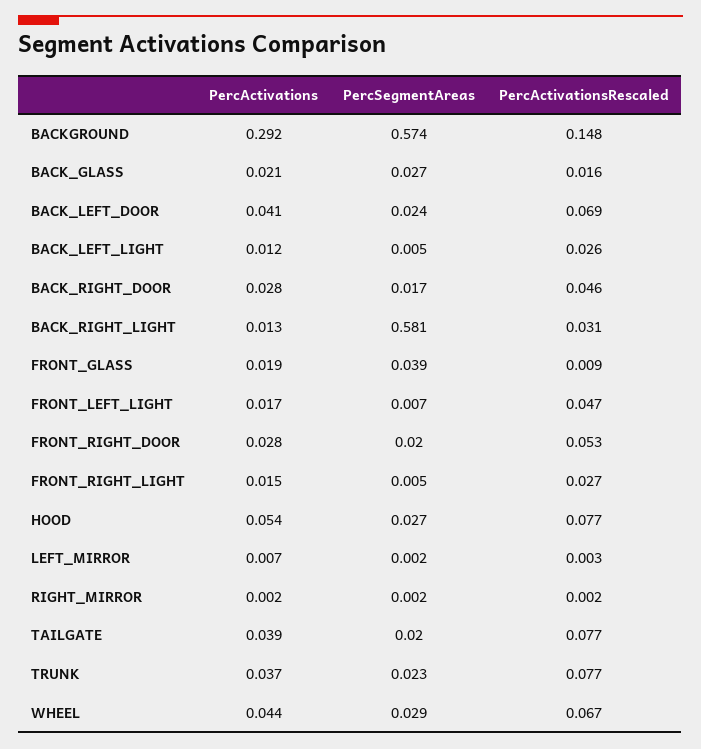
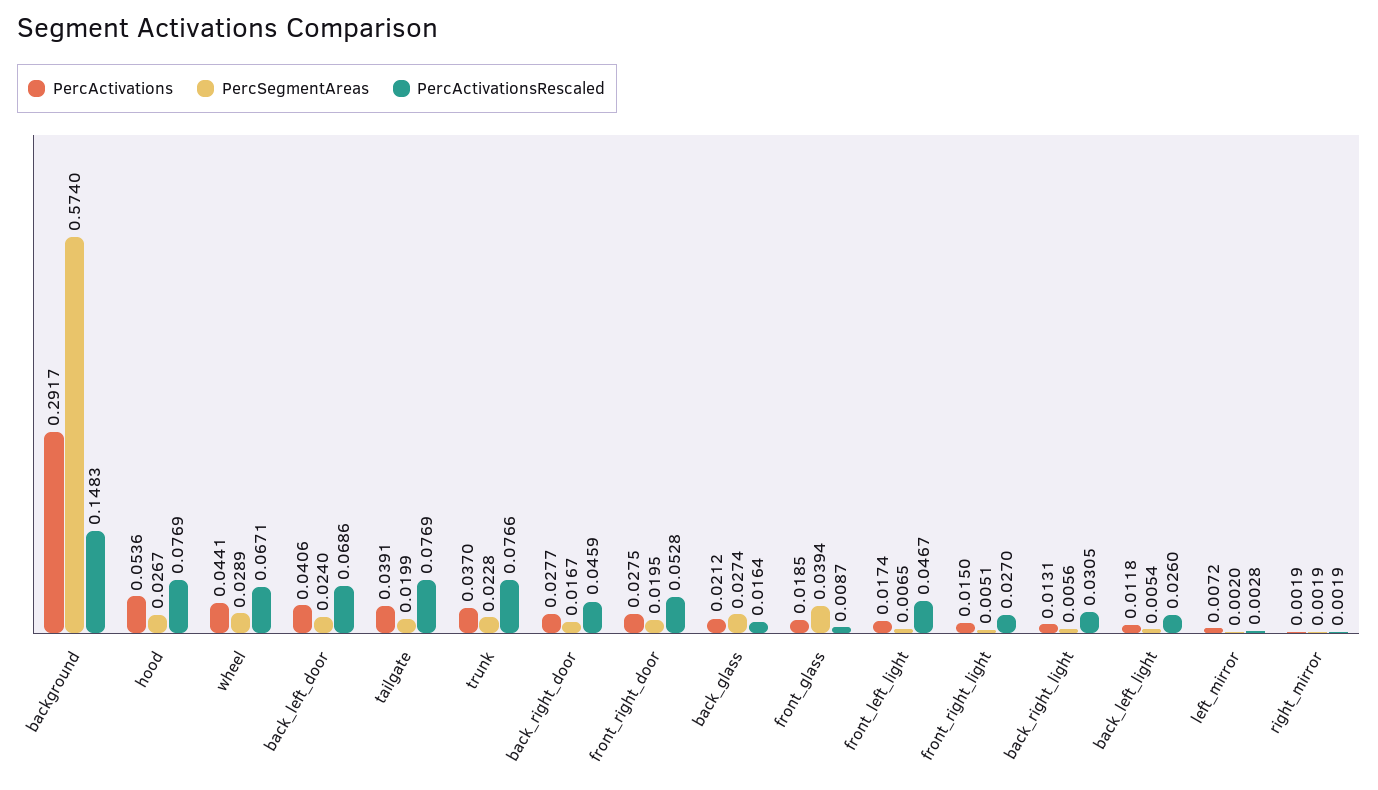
PercSegmentAreas, BACK_RIGHT_LIGHT: 0.581 -> 0.0056

